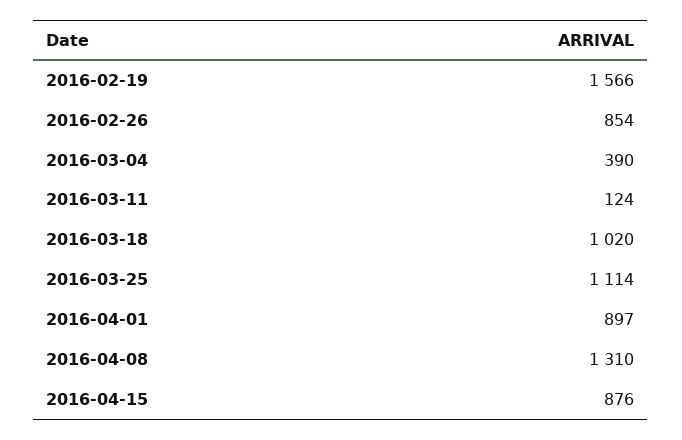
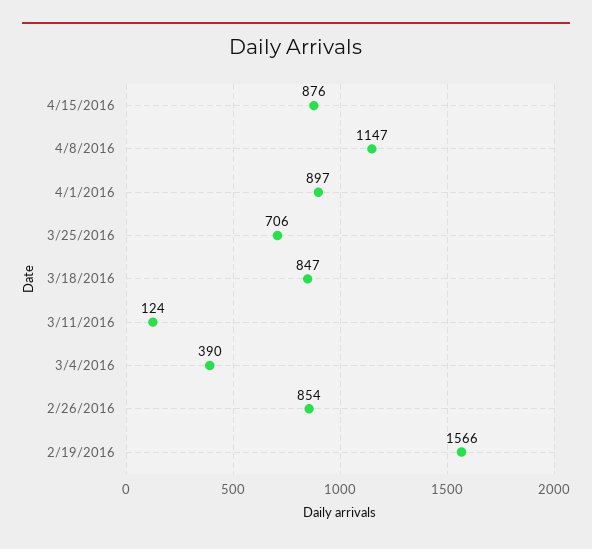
2016-03-18: 1020 -> 847
2016-03-25: 1114 -> 706
2016-04-08: 1310 -> 1147

